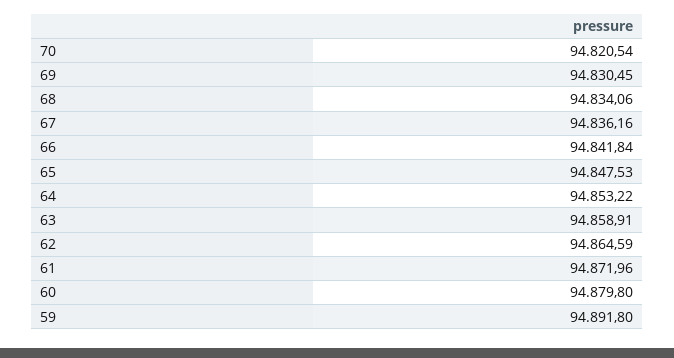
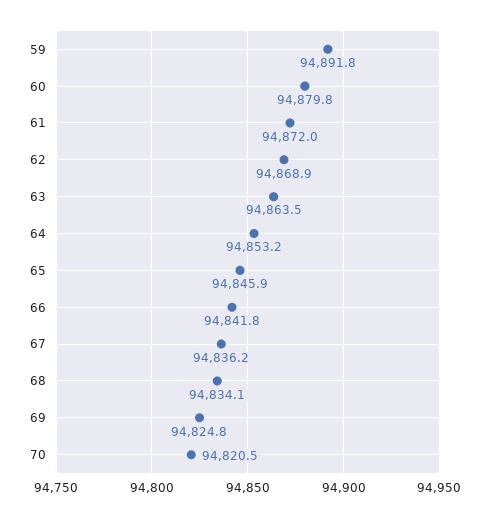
69: 94830.45 -> 94824.8
65: 94847.53 -> 94845.9
63: 94858.91 -> 94863.5
62: 94864.59 -> 94868.9

